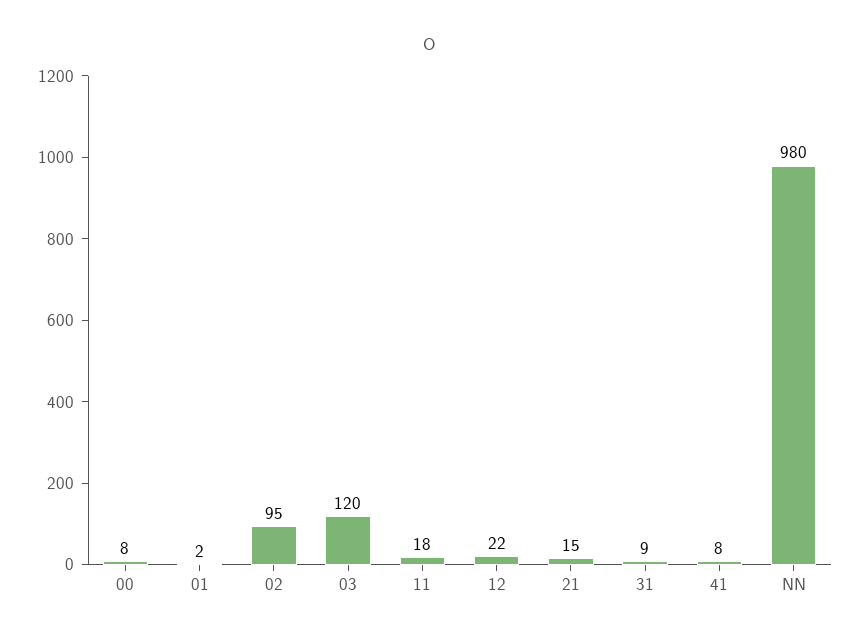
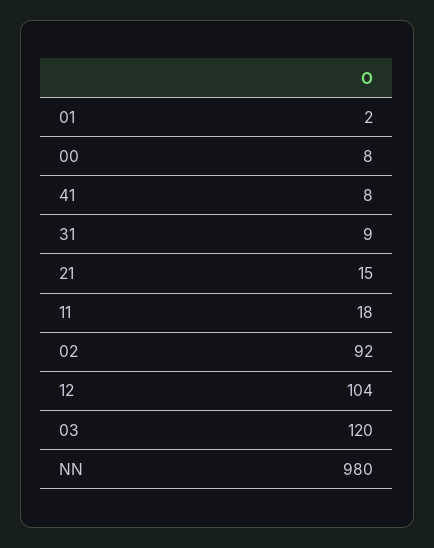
02: 95 -> 92
12: 22 -> 104

